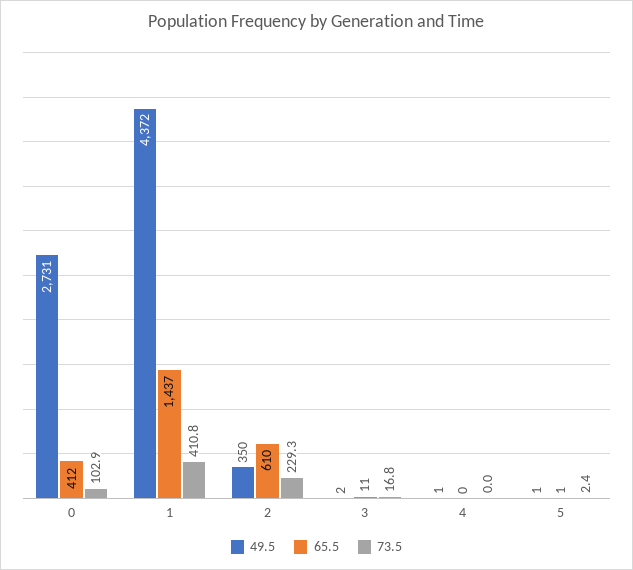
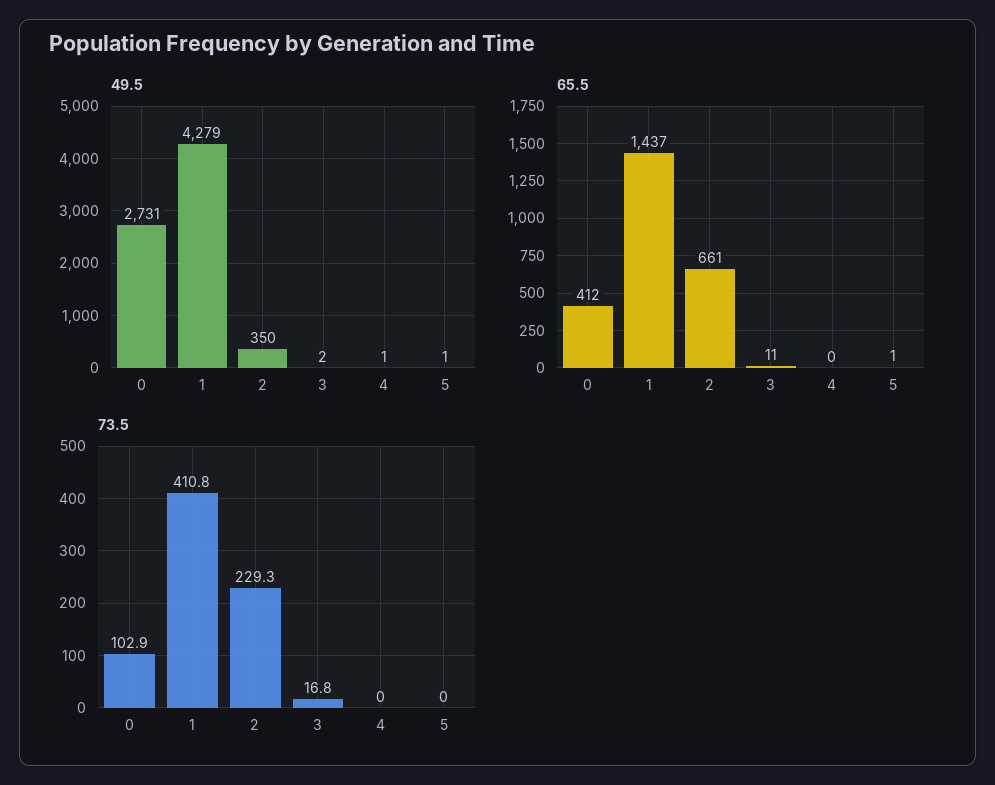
49.5, 1: 4372 -> 4279
65.5, 2: 610 -> 661
73.5, 5: 2.4 -> 0

